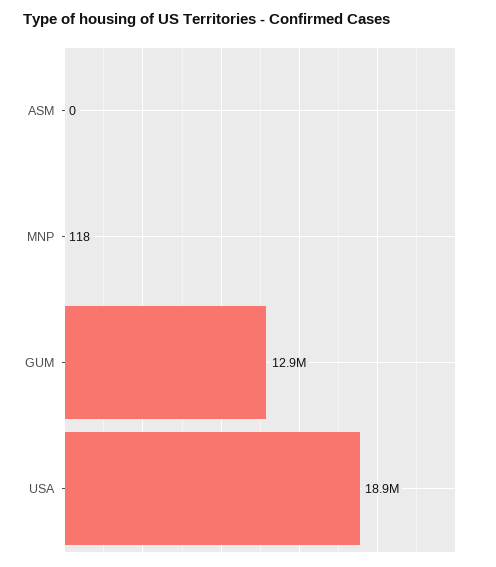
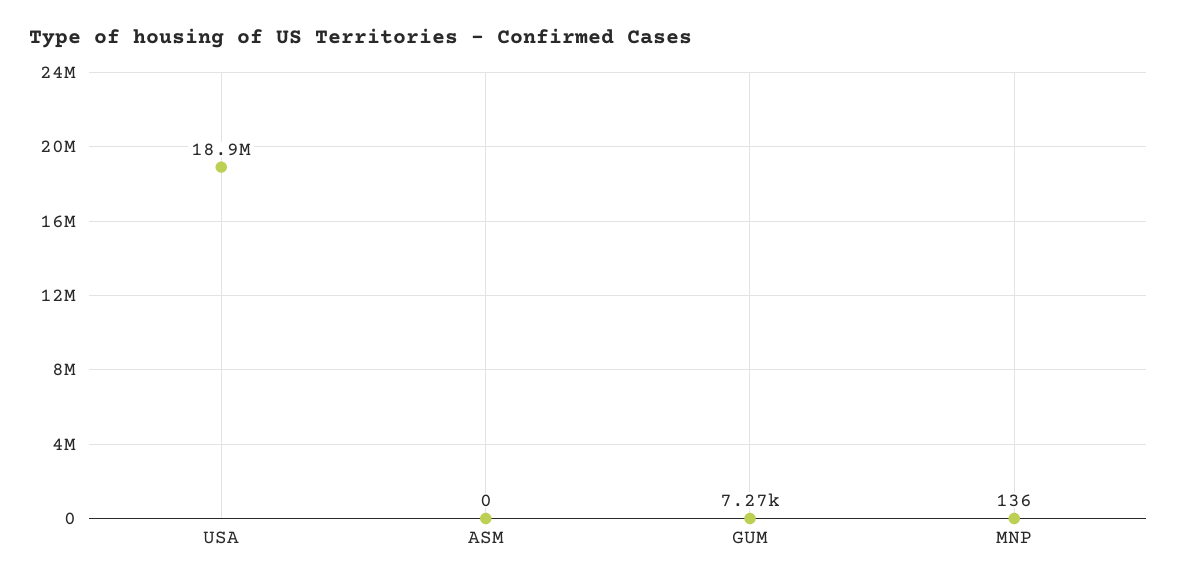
MNP: 118 -> 136
GUM: 12900000 -> 7270

